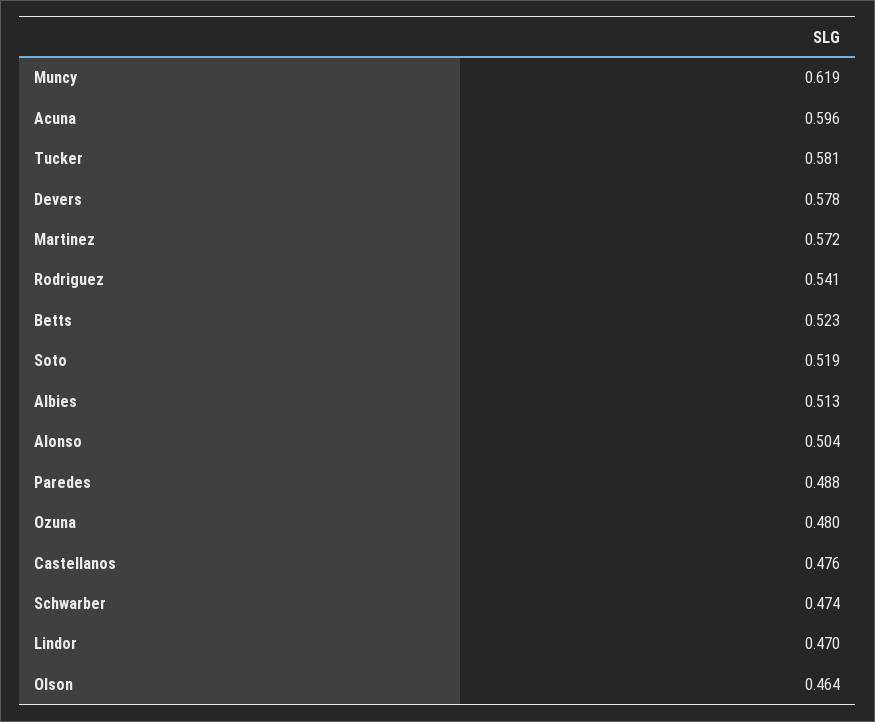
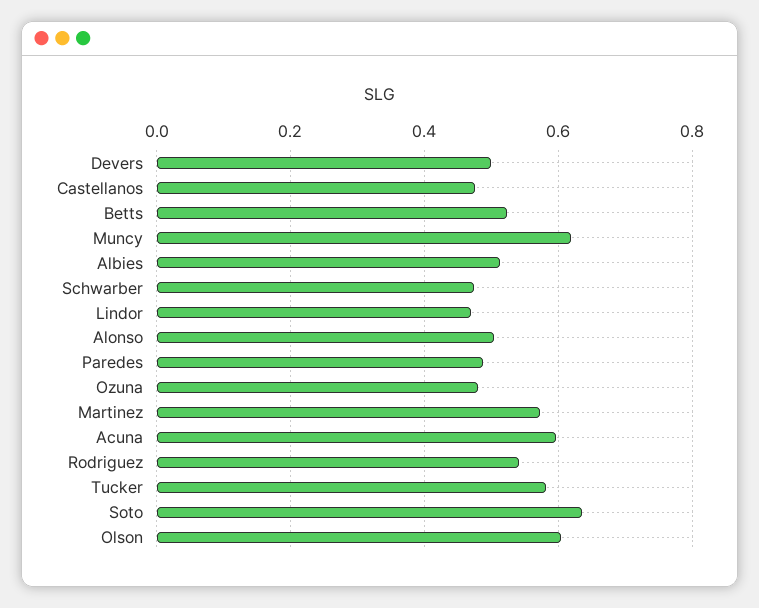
Devers: 0.578 -> 0.5
Soto: 0.519 -> 0.64
Olson: 0.464 -> 0.6

